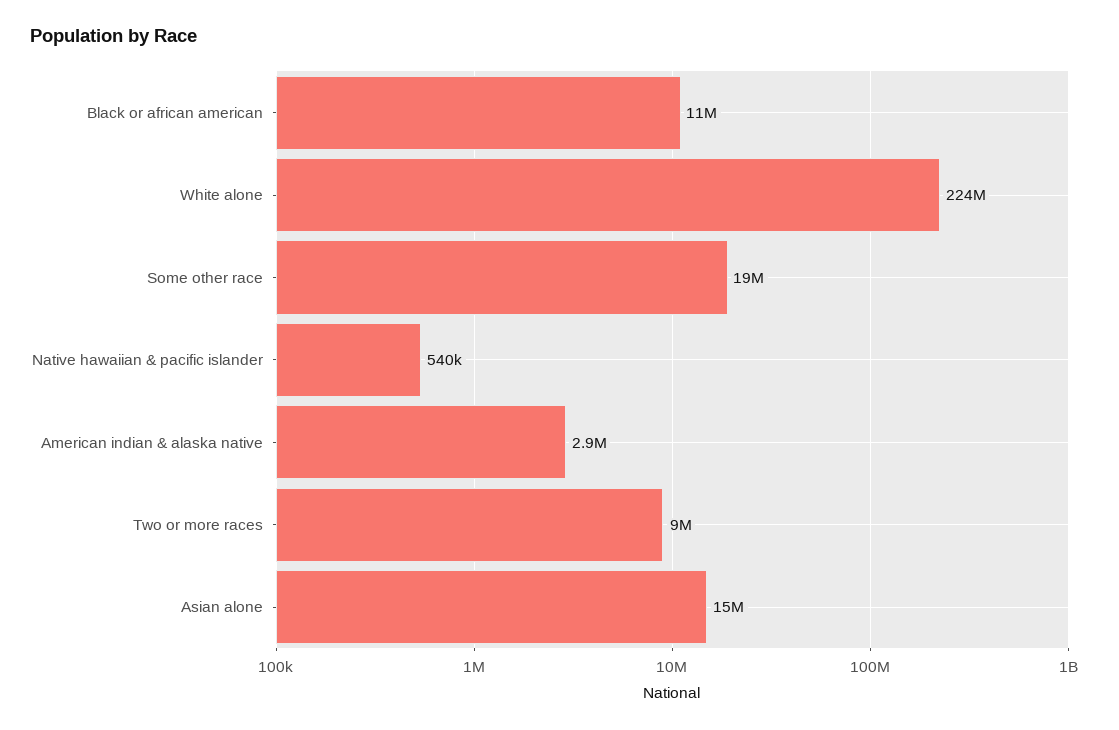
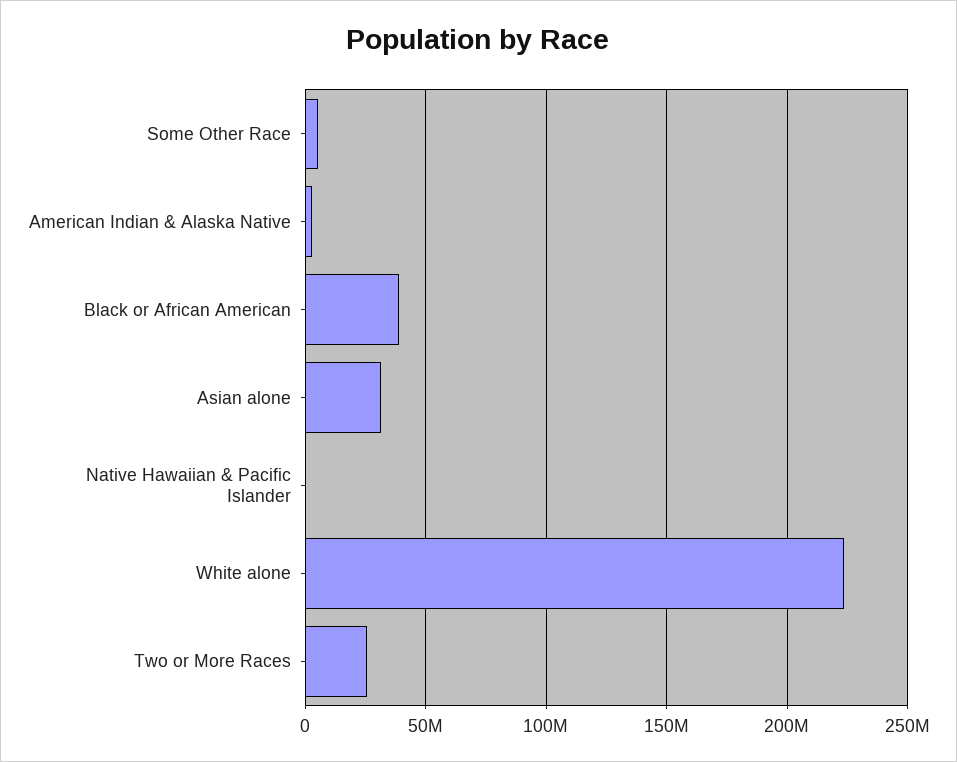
Black or african american: 11000000 -> 40000000
Some other race: 19000000 -> 5000000
Two or more races: 9000000 -> 25000000
Asian alone: 15000000 -> 30000000

